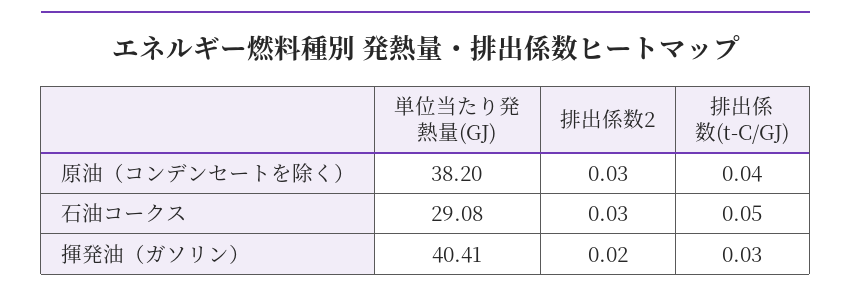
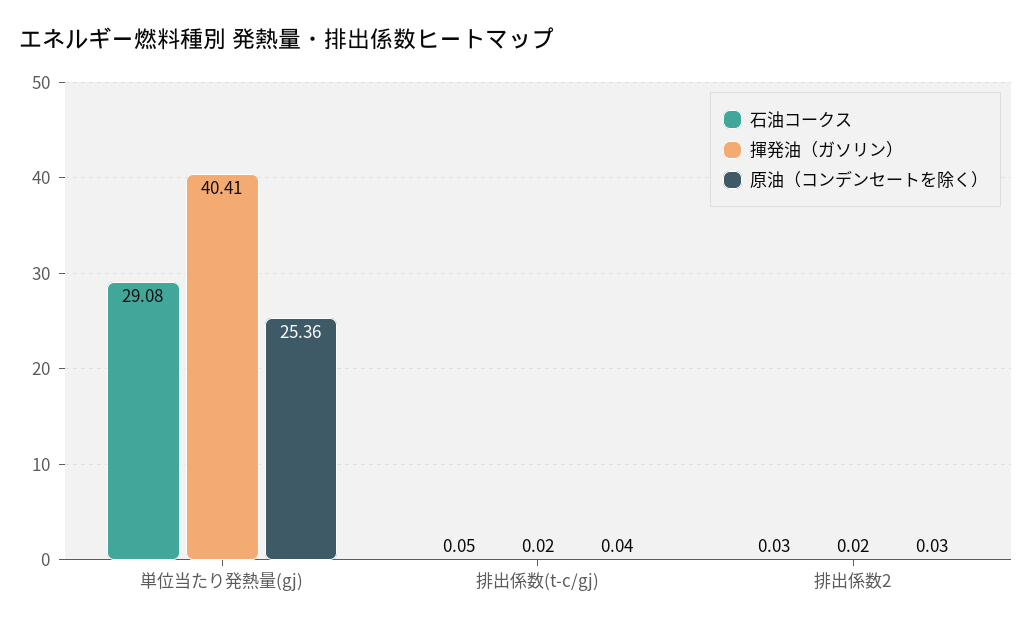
原油（コンデンセートを除く）, 単位当たり発熱量(GJ): 38.2 -> 25.36
揮発油（ガソリン）, 排出係数(t-C/GJ): 0.03 -> 0.02

